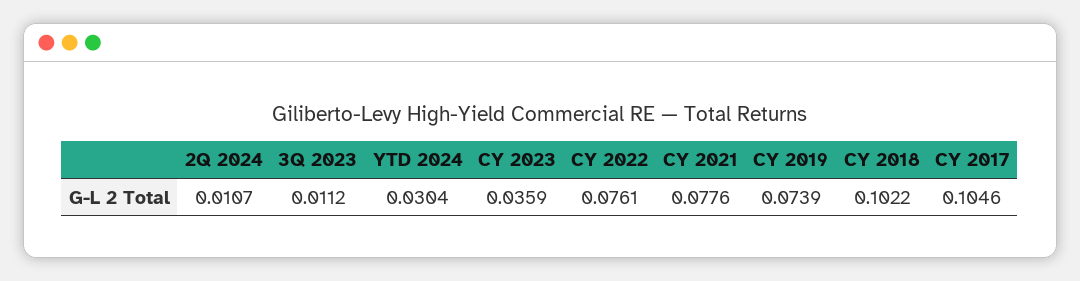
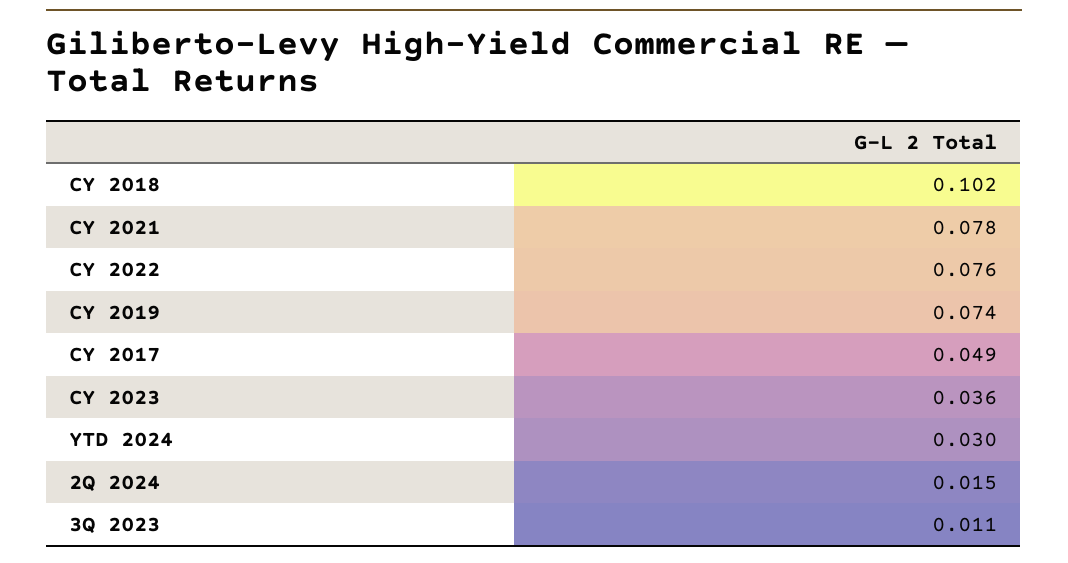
2Q 2024: 0.0107 -> 0.015
CY 2017: 0.1046 -> 0.049

